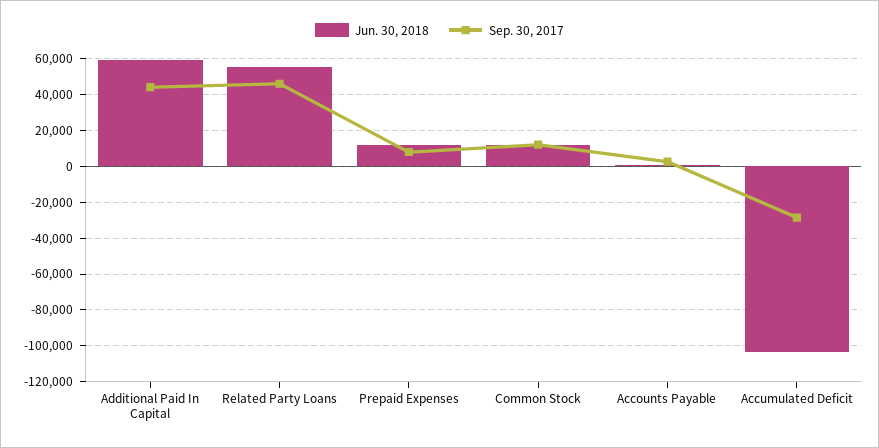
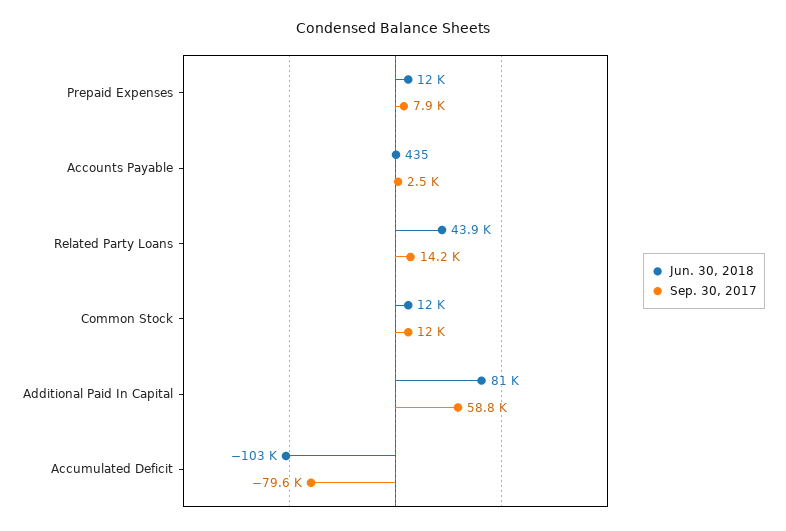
Jun. 30, 2018, Additional Paid In Capital: 60000 -> 81000
Sep. 30, 2017, Additional Paid In Capital: 45000 -> 58800
Jun. 30, 2018, Related Party Loans: 55000 -> 43900
Sep. 30, 2017, Related Party Loans: 45000 -> 14200
Sep. 30, 2017, Accumulated Deficit: -30000 -> -79600

